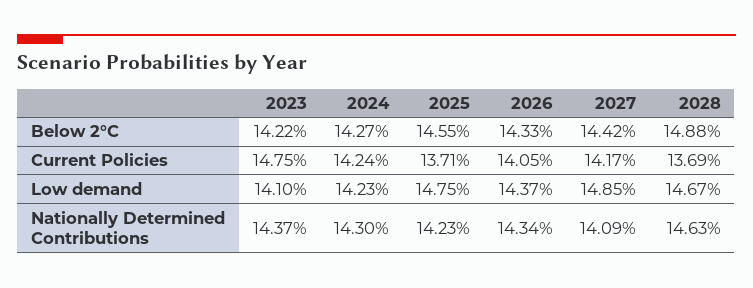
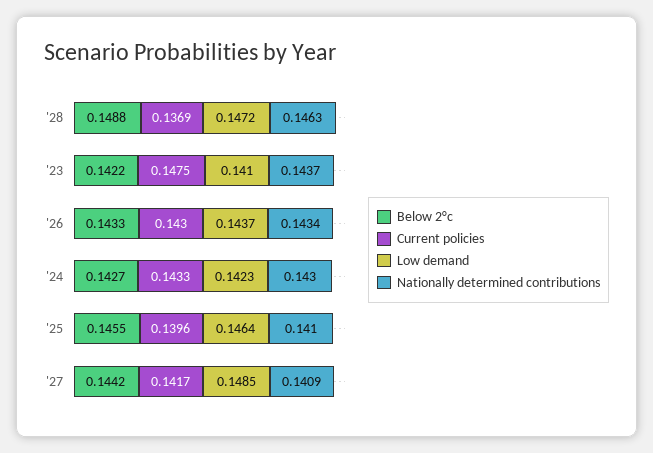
Current Policies, 2024: 0.1424 -> 0.1433
Current Policies, 2025: 0.1371 -> 0.1396
Current Policies, 2026: 0.1405 -> 0.143
Low demand, 2025: 0.1475 -> 0.1464
Low demand, 2028: 0.1467 -> 0.1472
Nationally Determined Contributions, 2025: 0.1423 -> 0.141

